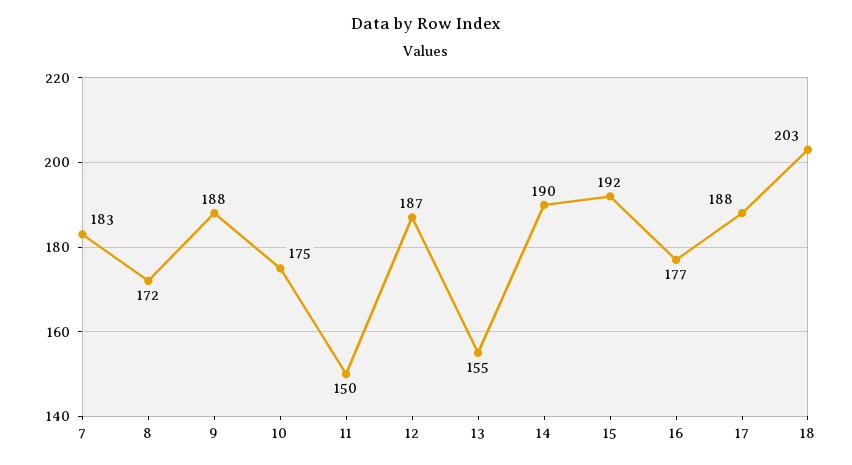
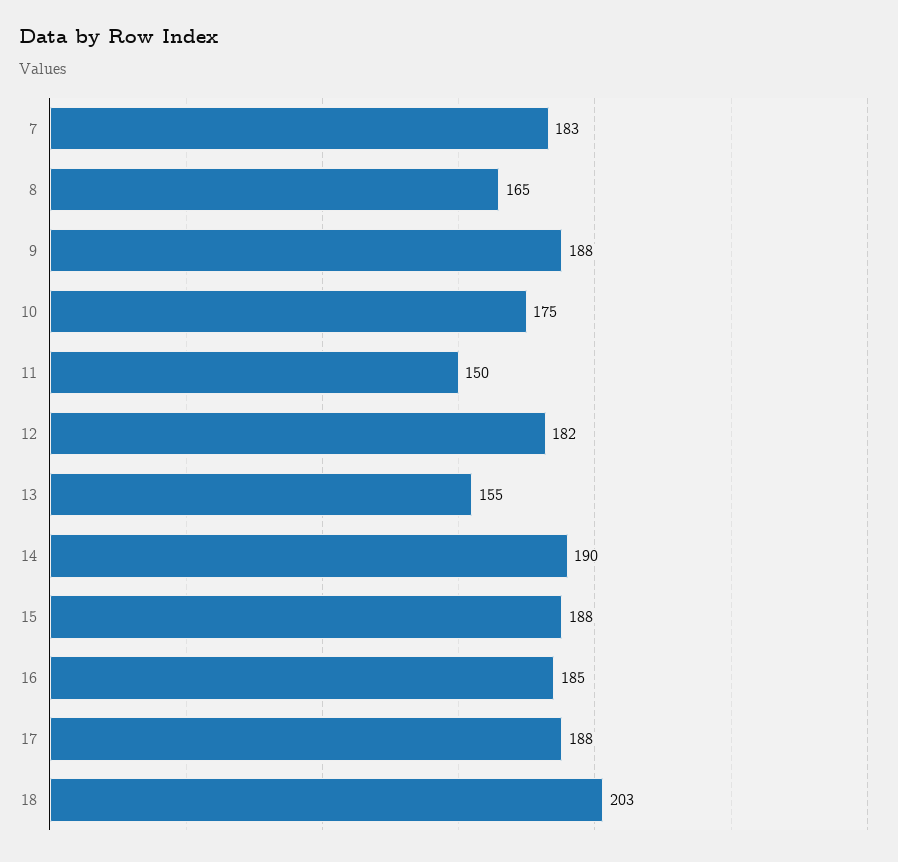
8: 172 -> 165
12: 187 -> 182
15: 192 -> 188
16: 177 -> 185

